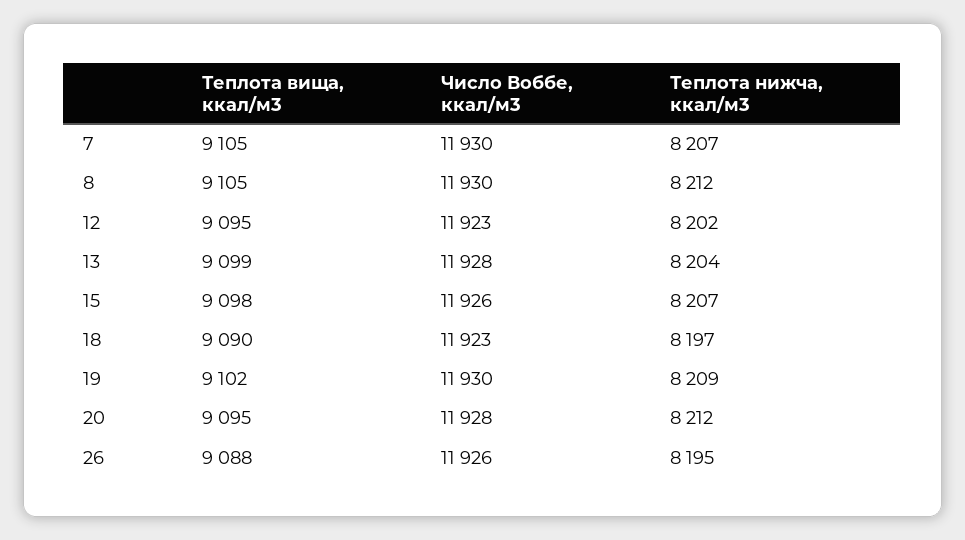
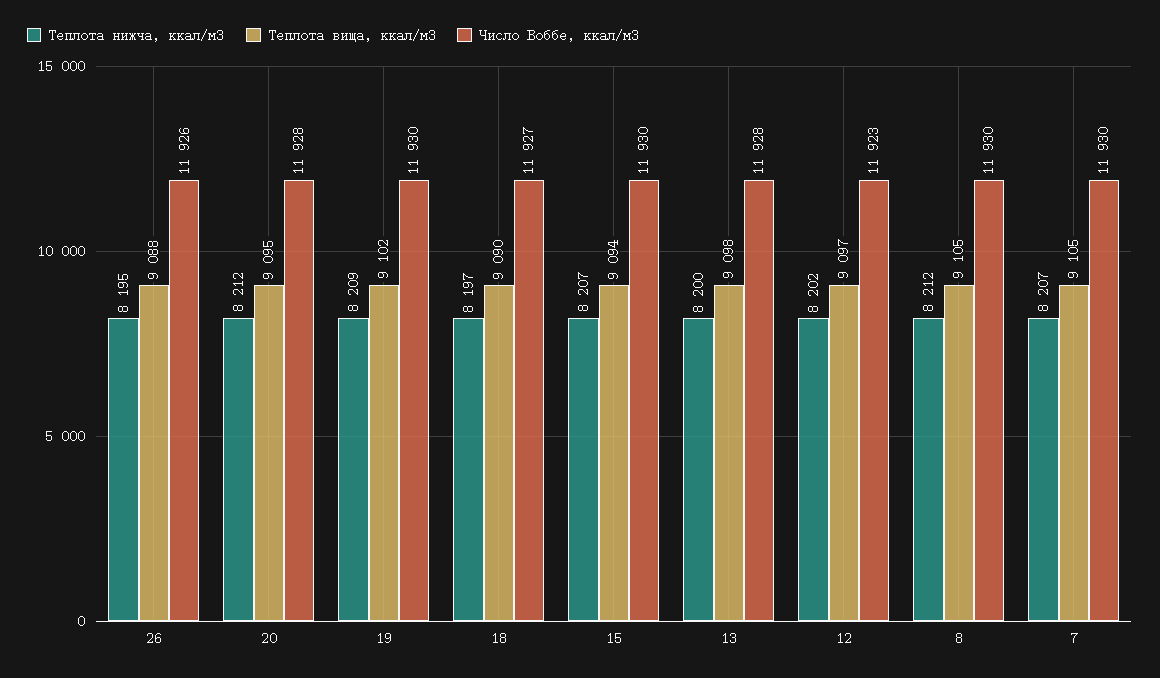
Теплота вища, ккал/м3, 12: 9095 -> 9097
Теплота вища, ккал/м3, 13: 9099 -> 9098
Теплота нижча, ккал/м3, 13: 8204 -> 8200
Теплота вища, ккал/м3, 15: 9098 -> 9094
Число Воббе, ккал/м3, 15: 11926 -> 11930
Число Воббе, ккал/м3, 18: 11923 -> 11927

